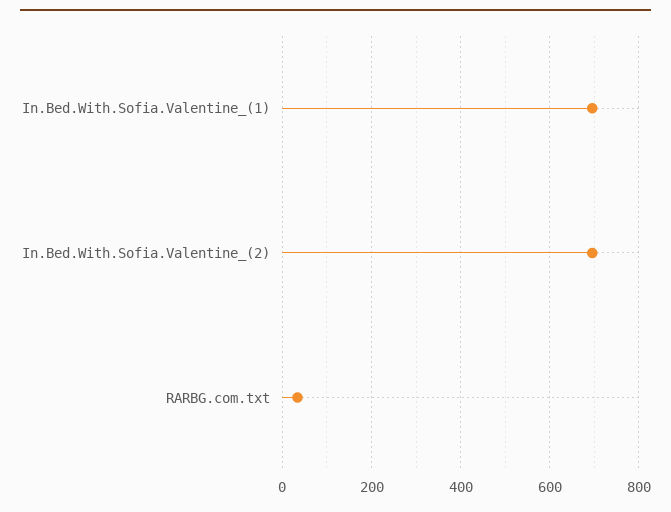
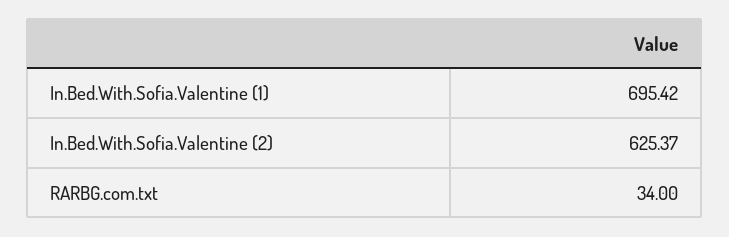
In.Bed.With.Sofia.Valentine_(2): 700 -> 625.37

